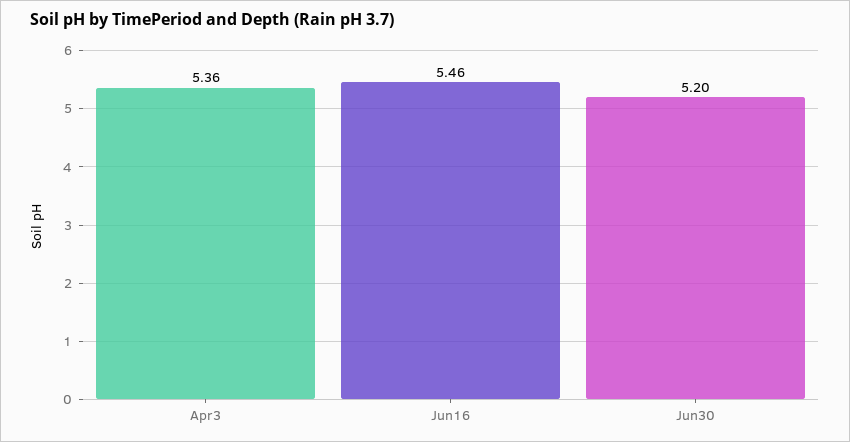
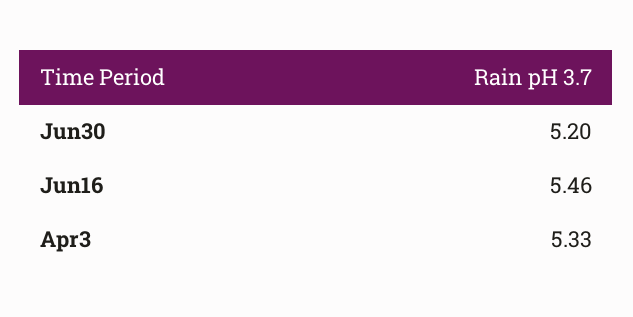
Apr3: 5.36 -> 5.33

